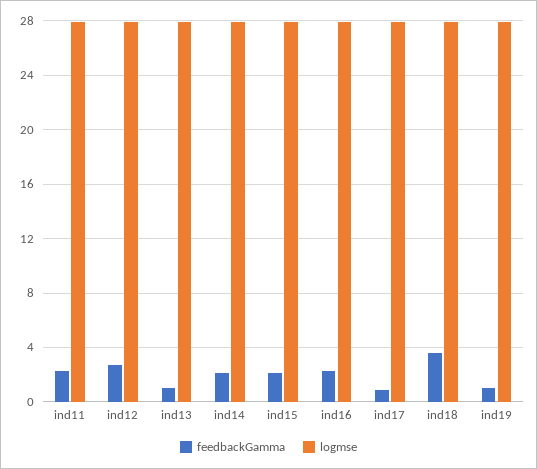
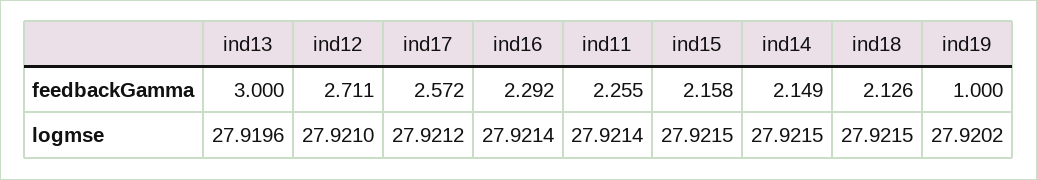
feedbackGamma, ind13: 1 -> 3
feedbackGamma, ind17: 1 -> 2.572
feedbackGamma, ind18: 3.5 -> 2.126

